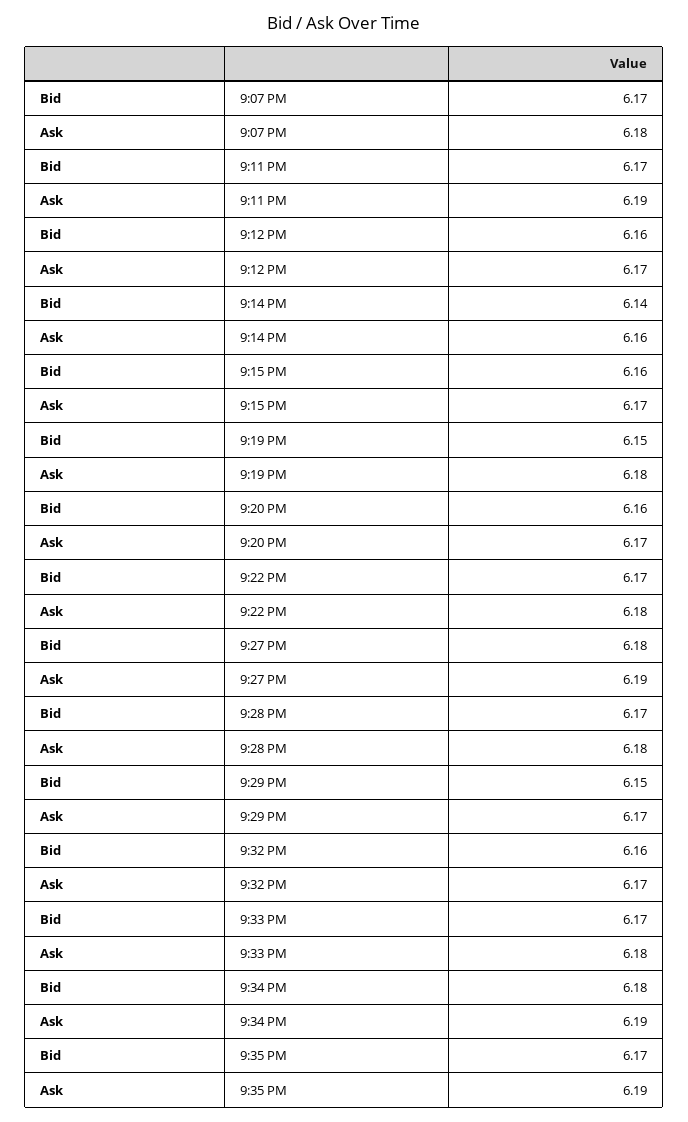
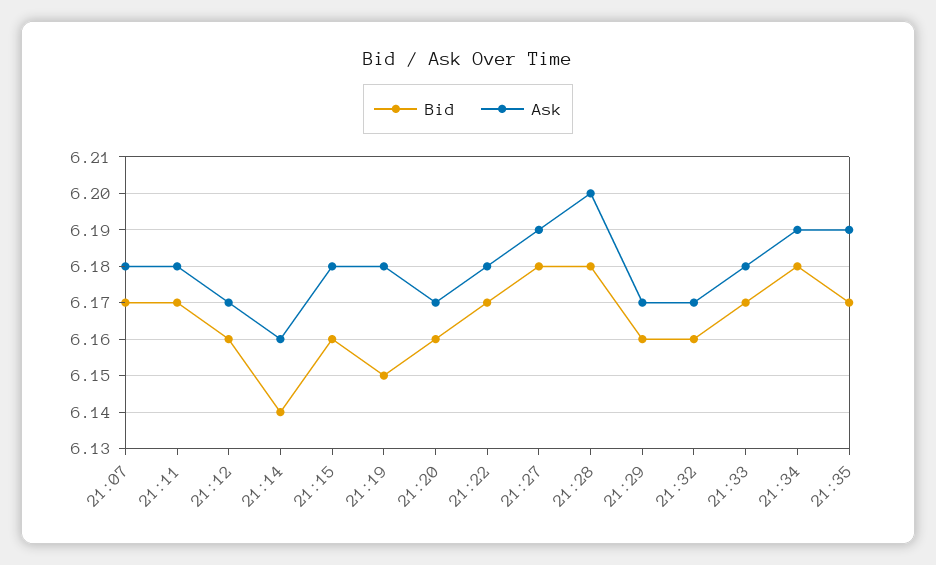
Ask, 9:11 PM: 6.19 -> 6.18
Ask, 9:15 PM: 6.17 -> 6.18
Bid, 9:28 PM: 6.17 -> 6.18
Ask, 9:28 PM: 6.18 -> 6.2
Bid, 9:29 PM: 6.15 -> 6.16

